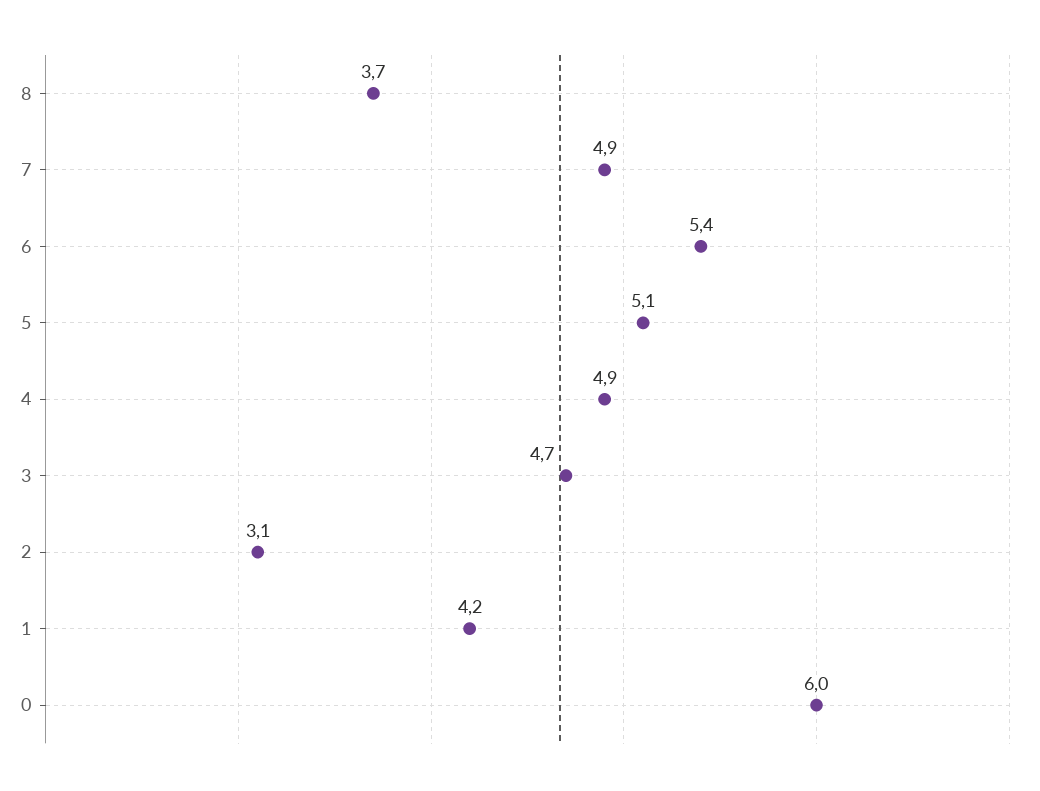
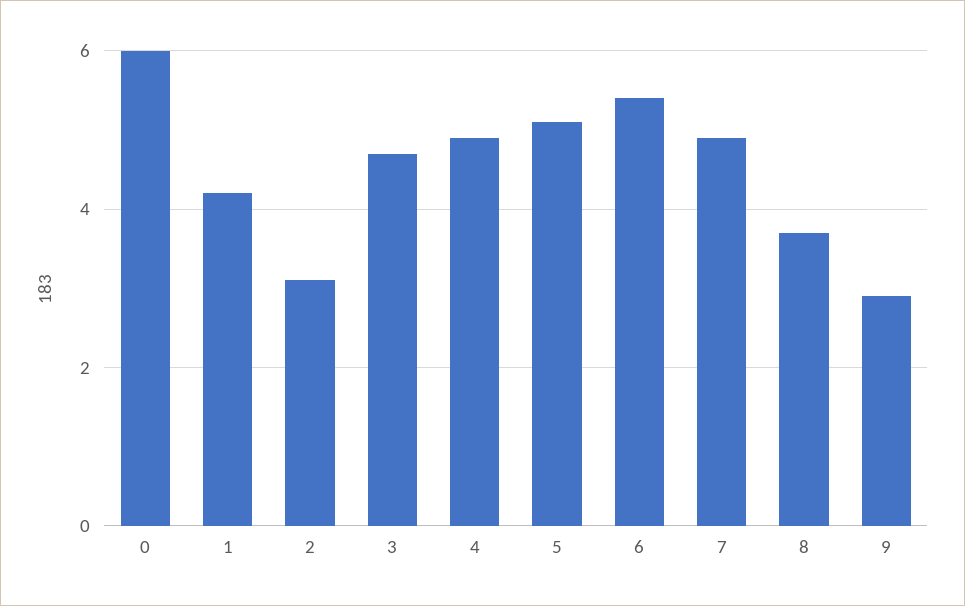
9: none -> 3

